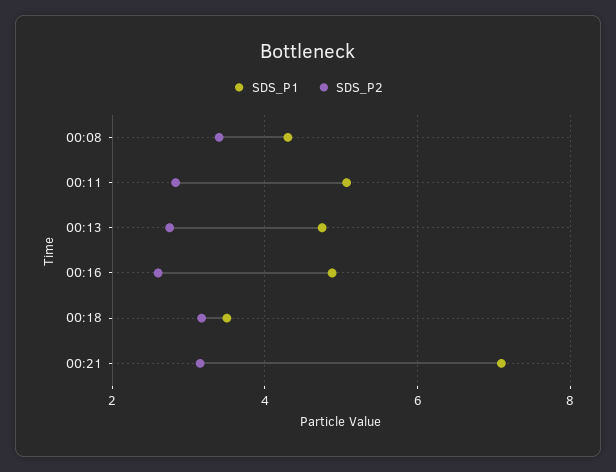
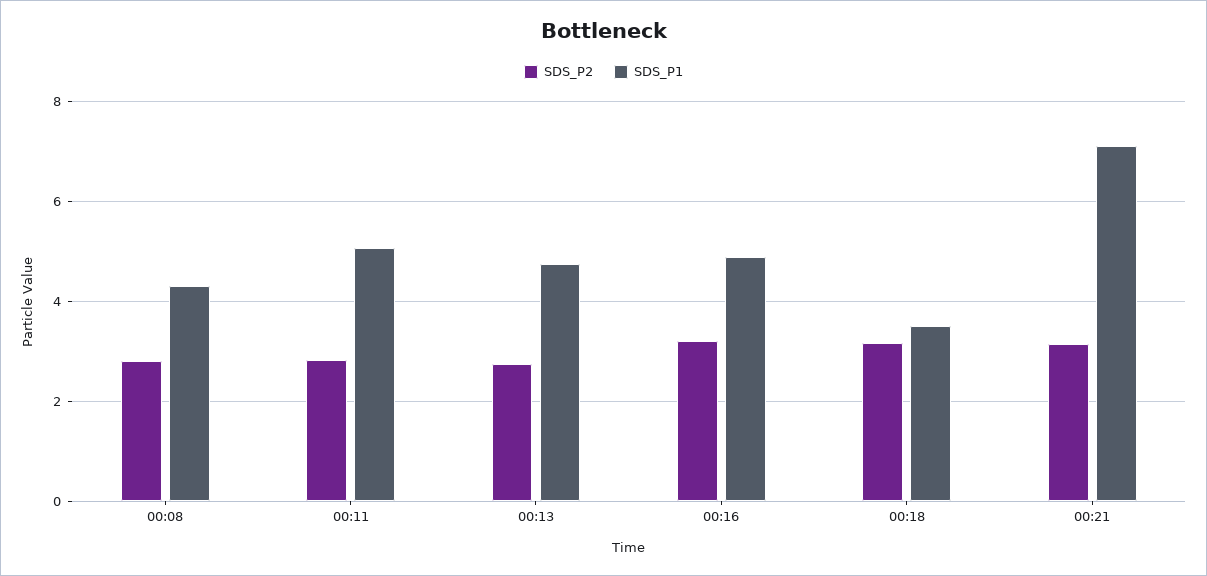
SDS_P2, 00:08: 3.4 -> 2.8
SDS_P2, 00:16: 2.6 -> 3.2

